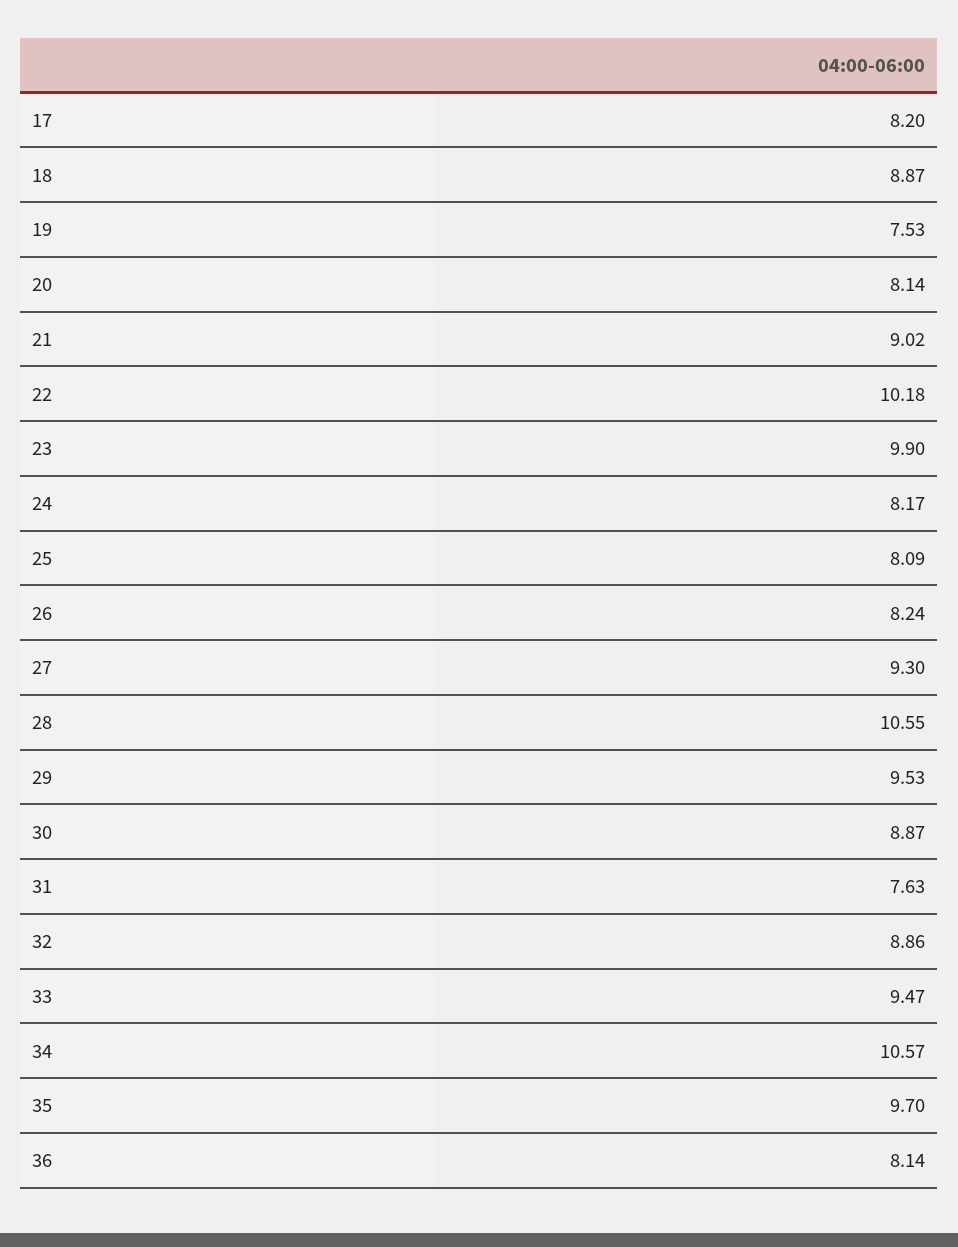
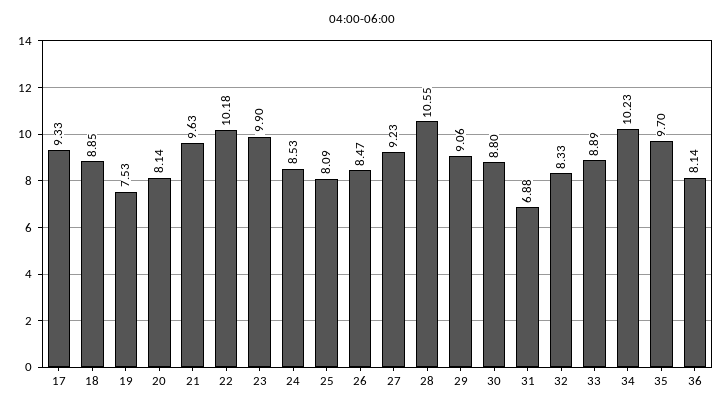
17: 8.2 -> 9.33
18: 8.87 -> 8.85
21: 9.02 -> 9.63
24: 8.17 -> 8.53
26: 8.24 -> 8.47
27: 9.3 -> 9.23
29: 9.53 -> 9.06
30: 8.87 -> 8.8
31: 7.63 -> 6.88
32: 8.86 -> 8.33
33: 9.47 -> 8.89
34: 10.57 -> 10.23

